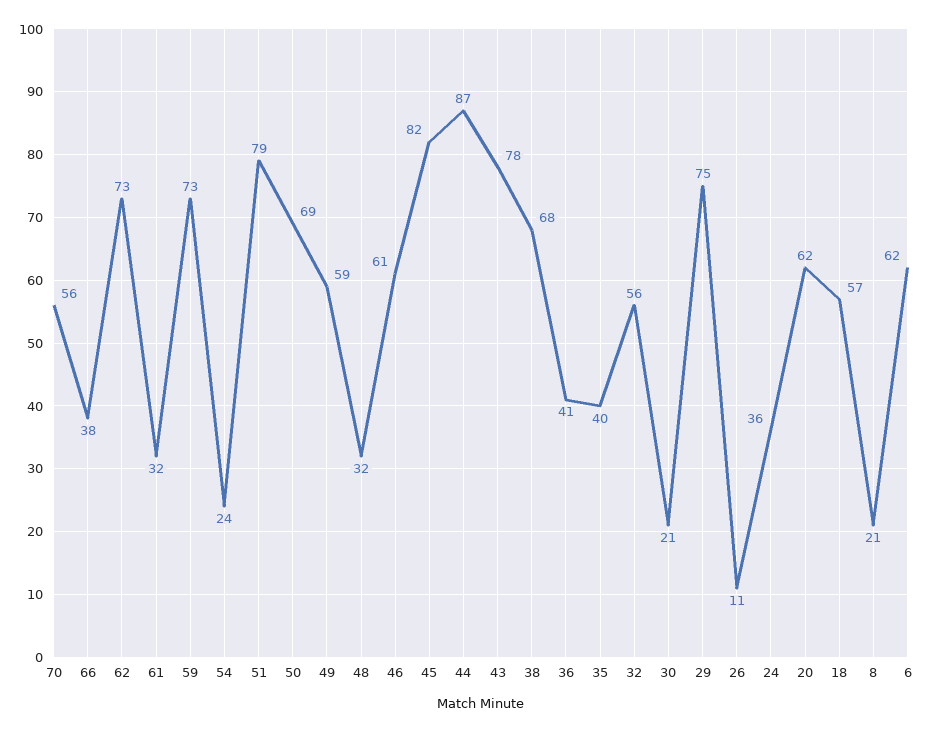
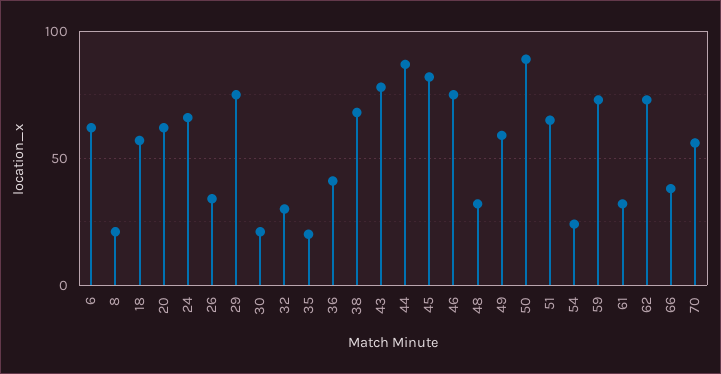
51: 79 -> 65
50: 69 -> 90
46: 61 -> 75
35: 40 -> 20
32: 56 -> 30
26: 11 -> 35
24: 36 -> 65

